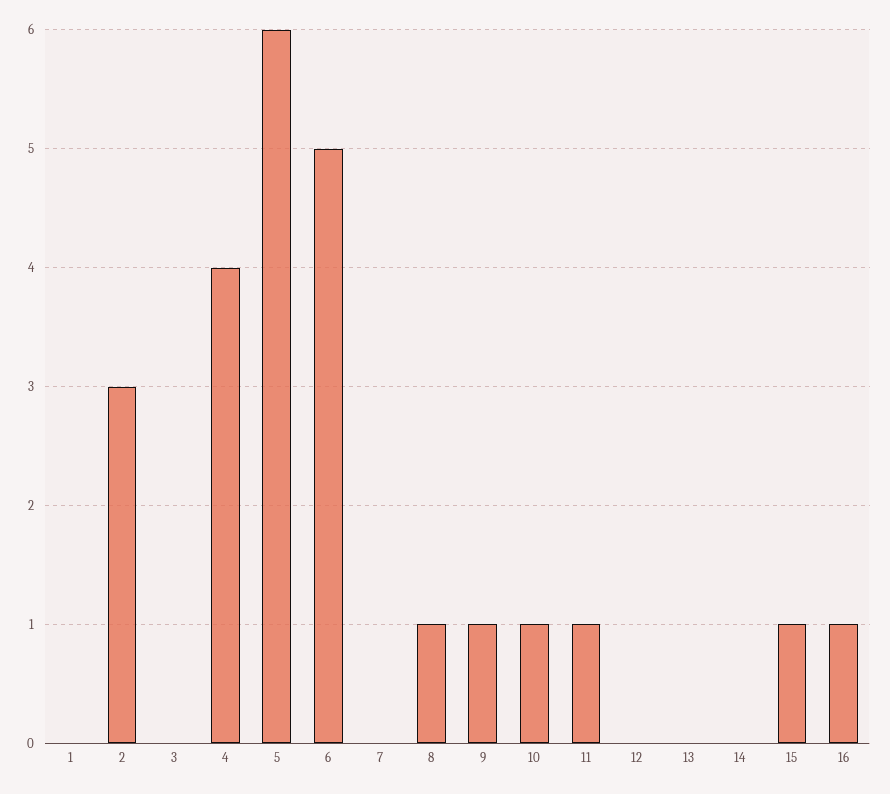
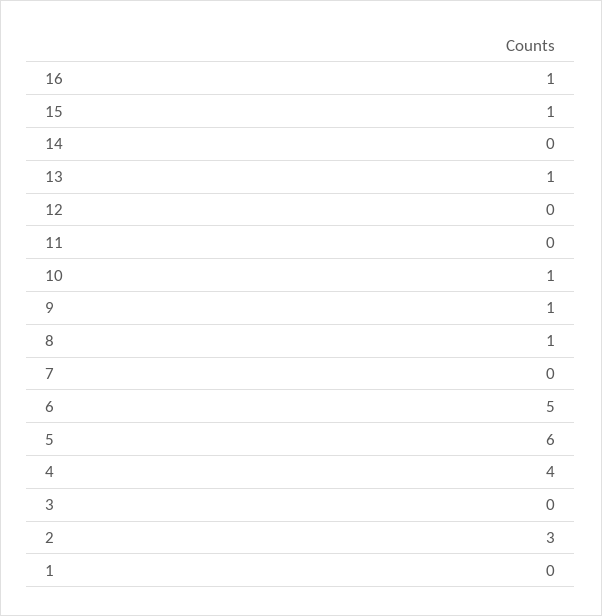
11: 1 -> 0
13: 0 -> 1

